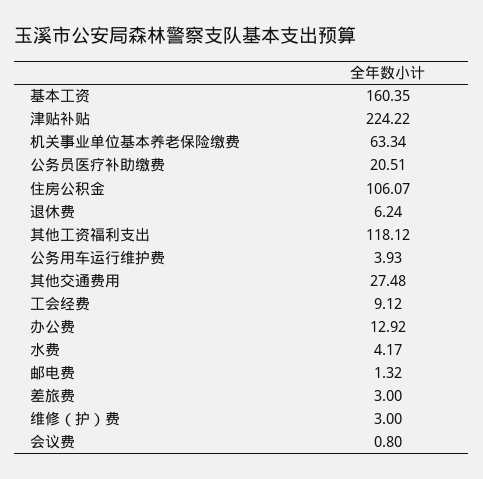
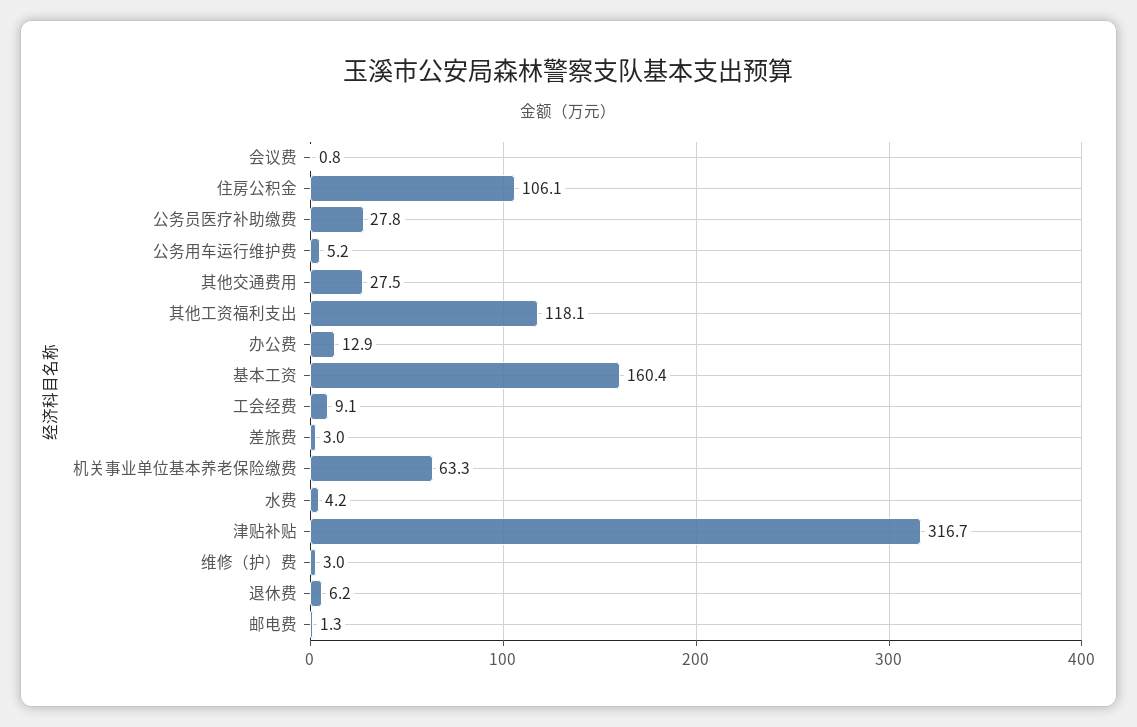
津贴补贴: 224.22 -> 316.7
公务员医疗补助缴费: 20.51 -> 27.8
公务用车运行维护费: 3.93 -> 5.2

